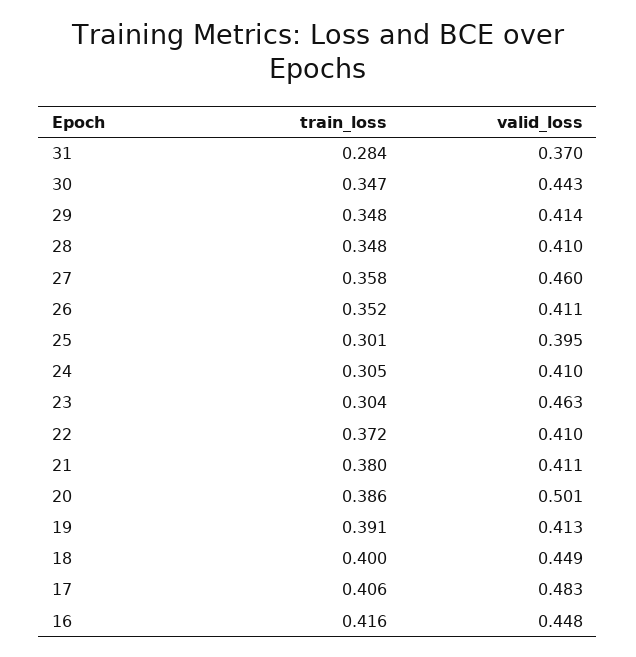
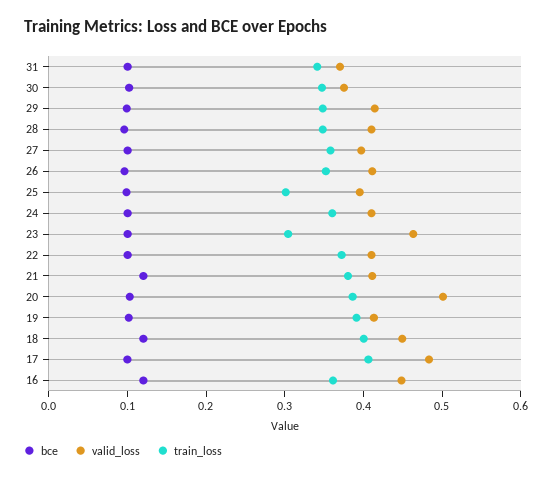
train_loss, 31: 0.284 -> 0.34
valid_loss, 30: 0.443 -> 0.38
valid_loss, 27: 0.46 -> 0.4
train_loss, 24: 0.305 -> 0.36
train_loss, 16: 0.416 -> 0.36
bce, 31: none -> 0.1
bce, 30: none -> 0.1
bce, 29: none -> 0.1
bce, 28: none -> 0.1
bce, 27: none -> 0.1
bce, 26: none -> 0.1
bce, 25: none -> 0.1
bce, 24: none -> 0.1
bce, 23: none -> 0.1
bce, 22: none -> 0.1
bce, 21: none -> 0.12
bce, 20: none -> 0.1
bce, 19: none -> 0.1
bce, 18: none -> 0.12
bce, 17: none -> 0.1
bce, 16: none -> 0.12

